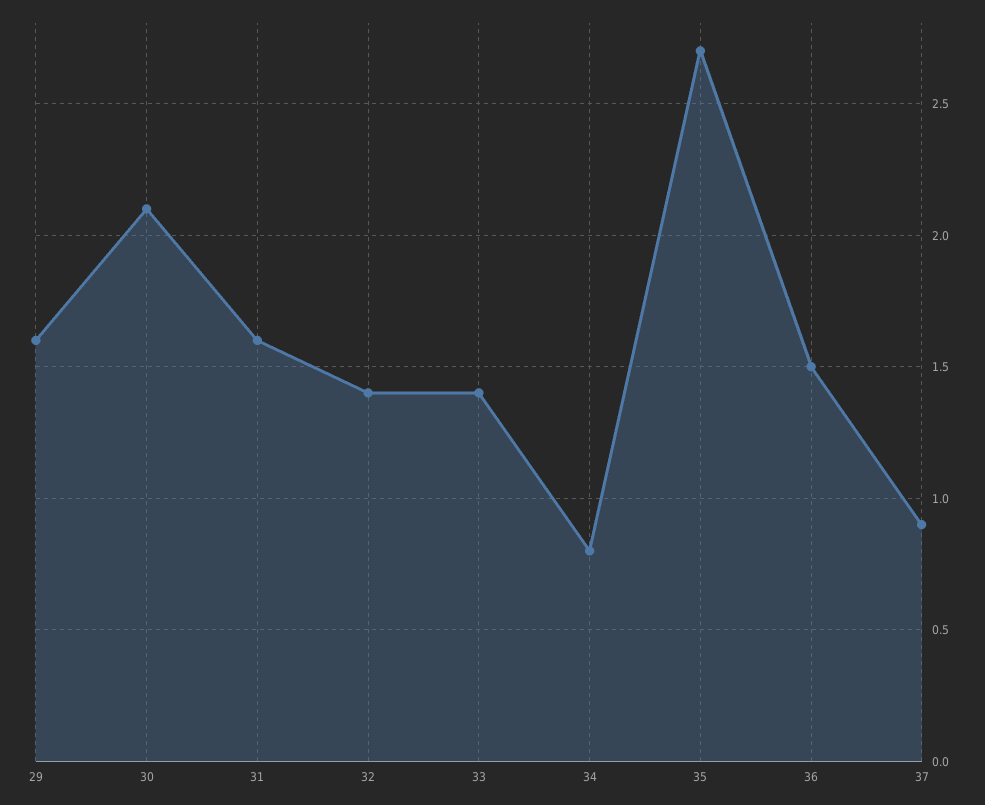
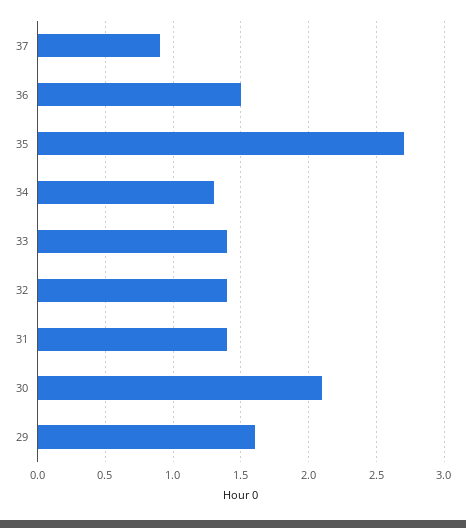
31: 1.6 -> 1.4
34: 0.8 -> 1.3

